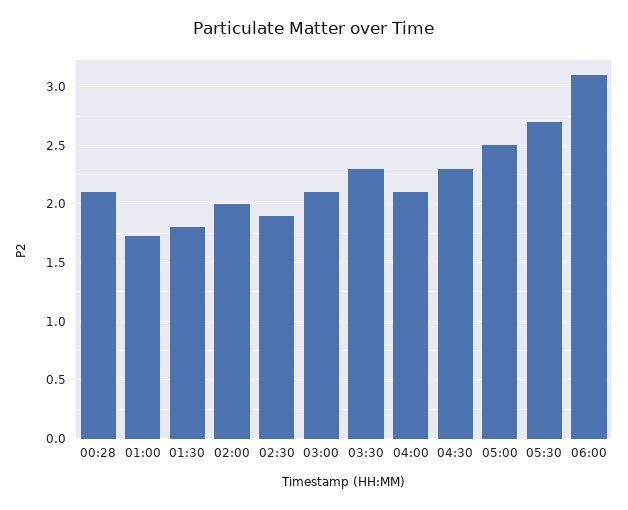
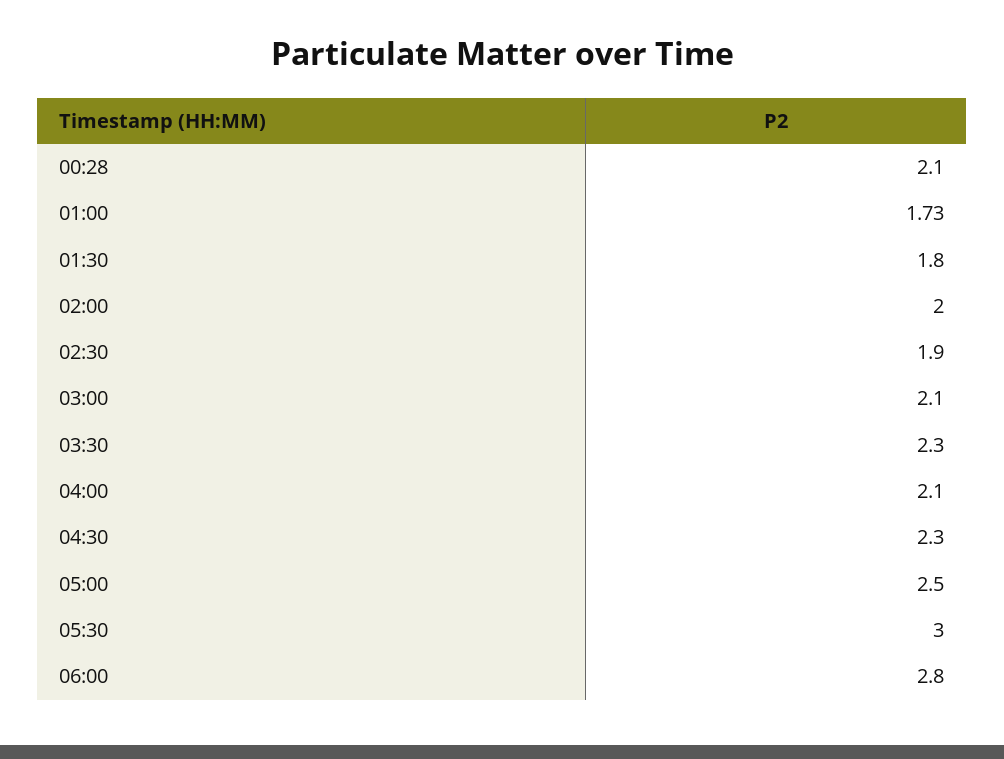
05:30: 2.7 -> 3
06:00: 3.1 -> 2.8

